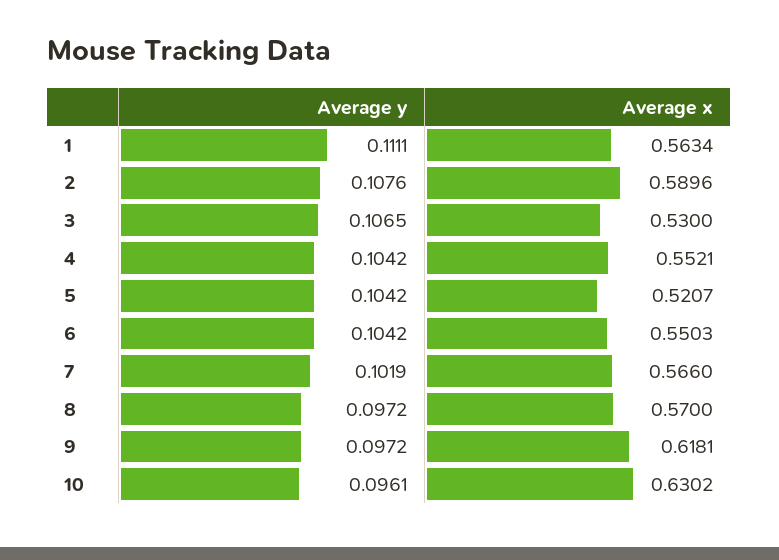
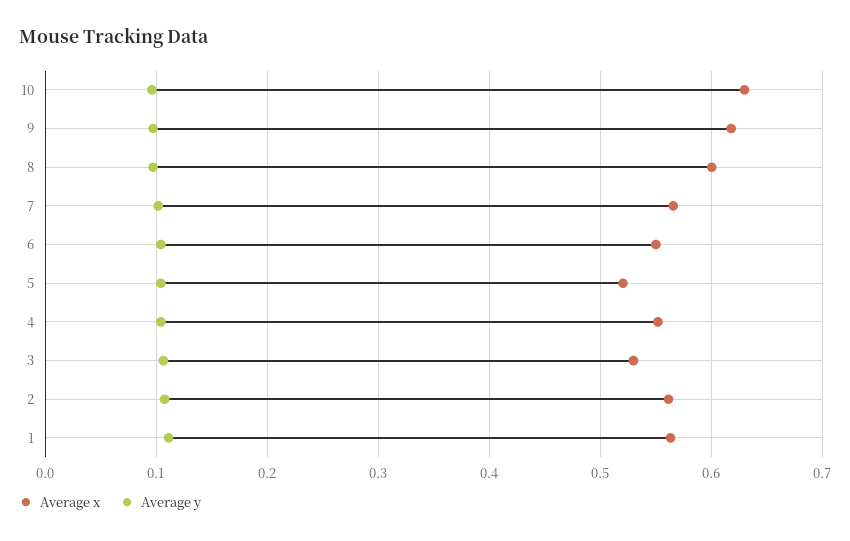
Average x, 2: 0.5896 -> 0.56
Average x, 8: 0.57 -> 0.6

